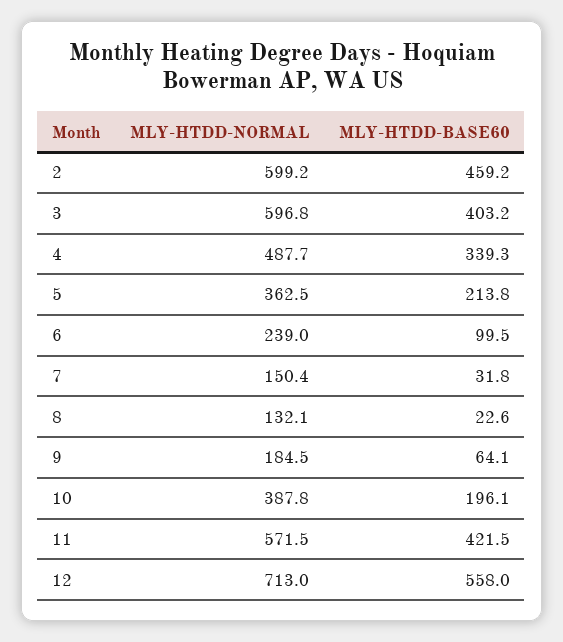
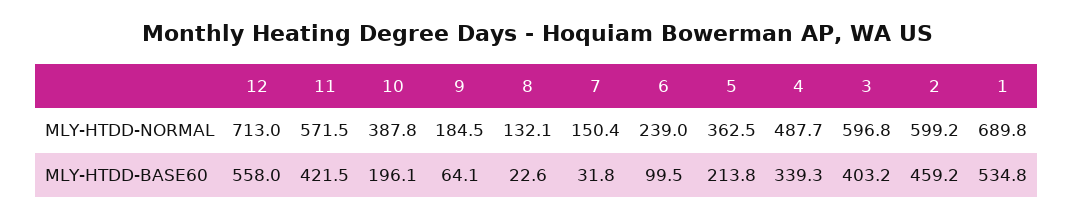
MLY-HTDD-NORMAL, 1: none -> 689.8
MLY-HTDD-BASE60, 1: none -> 534.8

